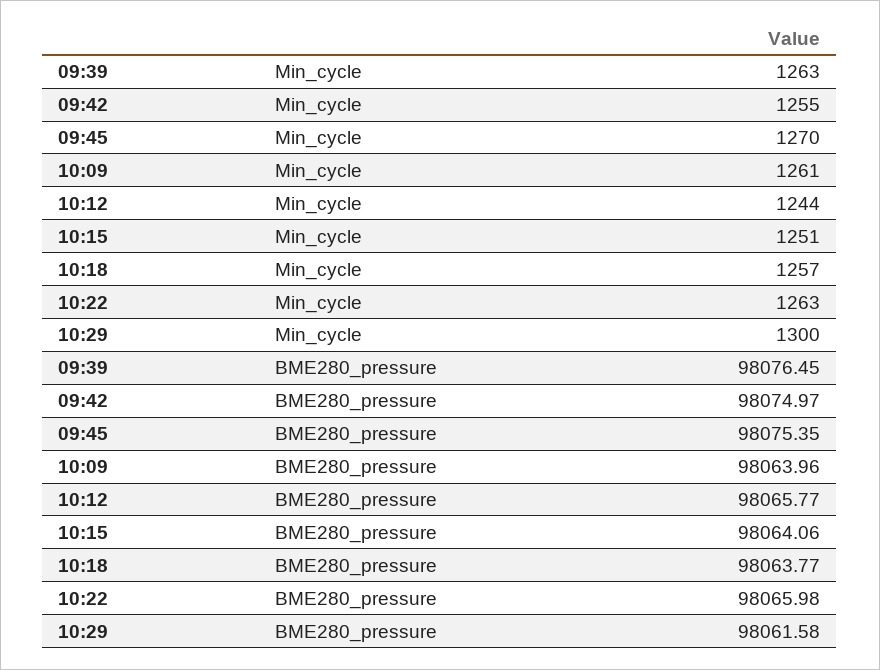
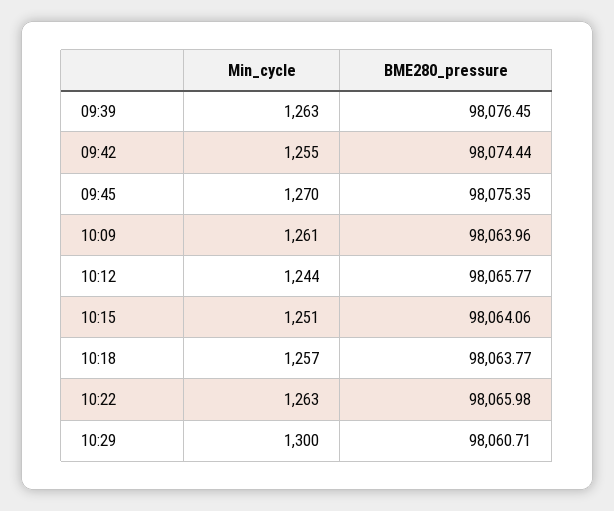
09:42, BME280_pressure: 98074.97 -> 98074.44
10:29, BME280_pressure: 98061.58 -> 98060.71

